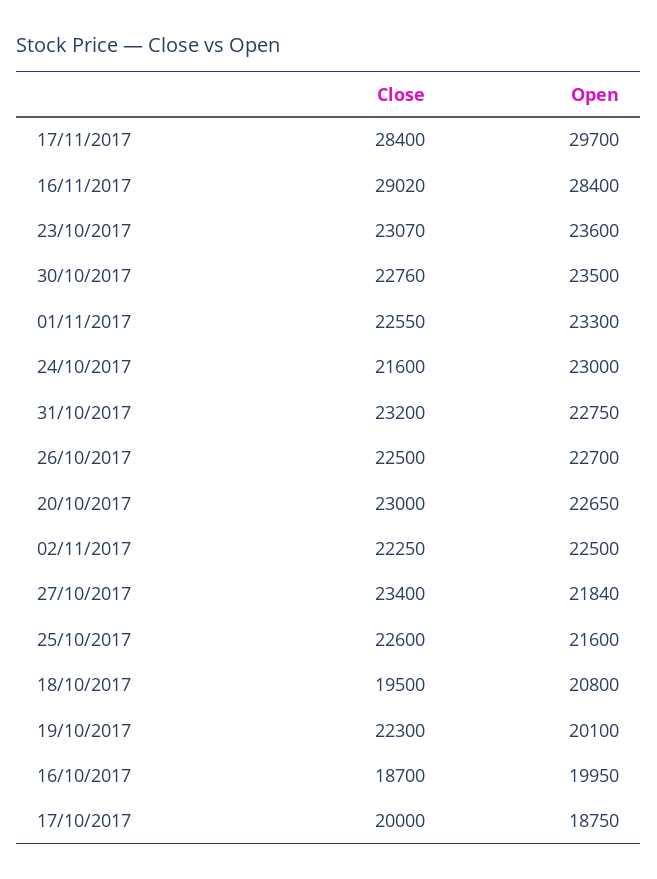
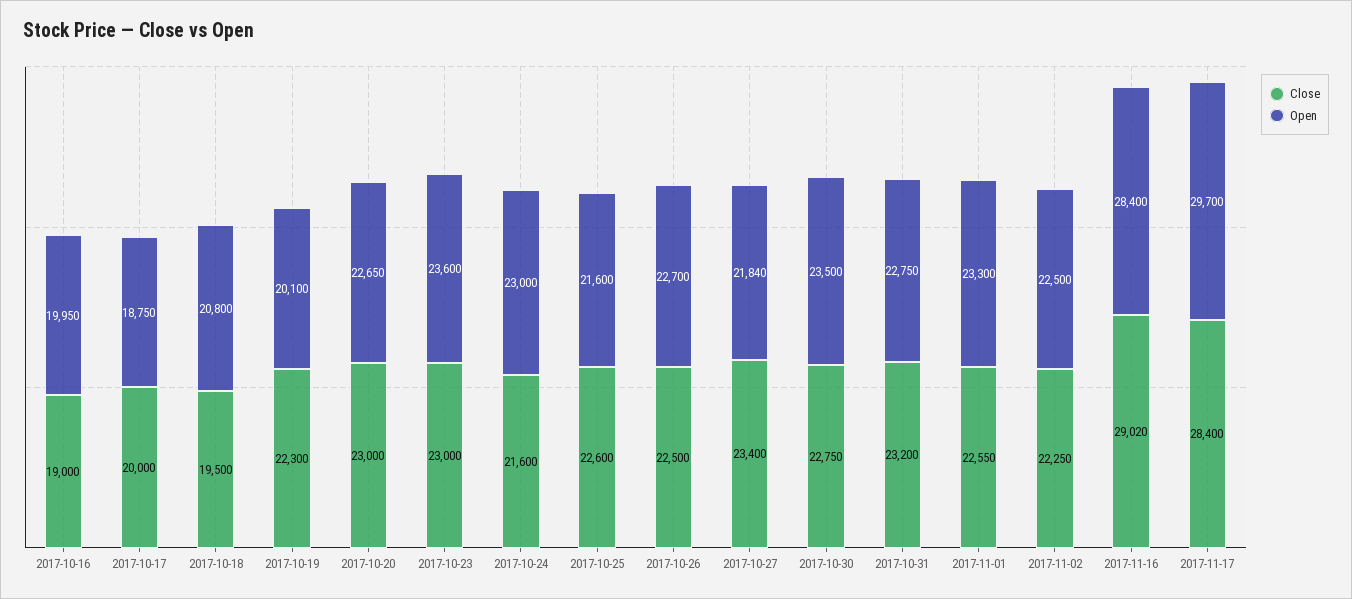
Close, 23/10/2017: 23070 -> 23000
Close, 30/10/2017: 22760 -> 22750
Close, 16/10/2017: 18700 -> 19000

